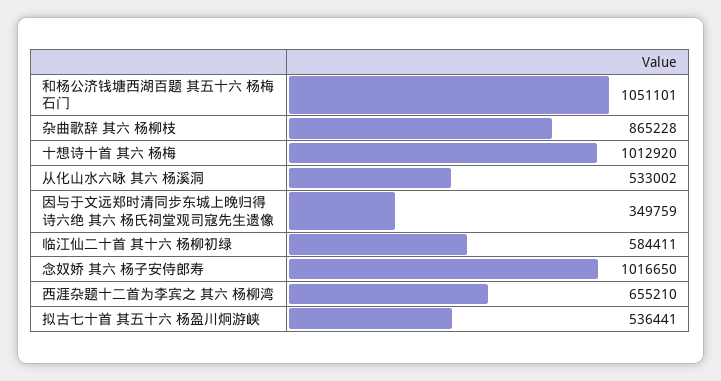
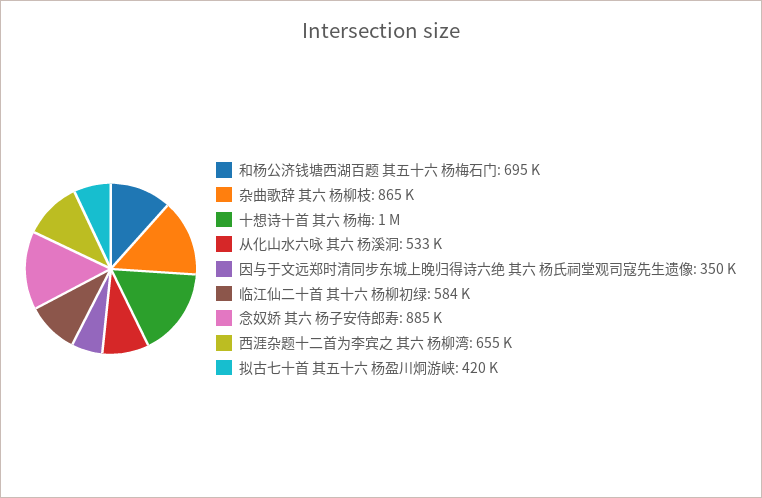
和杨公济钱塘西湖百题 其五十六 杨梅石门: 1051101 -> 695000
念奴娇 其六 杨子安侍郎寿: 1016650 -> 885000
拟古七十首 其五十六 杨盈川炯游峡: 536441 -> 420000

